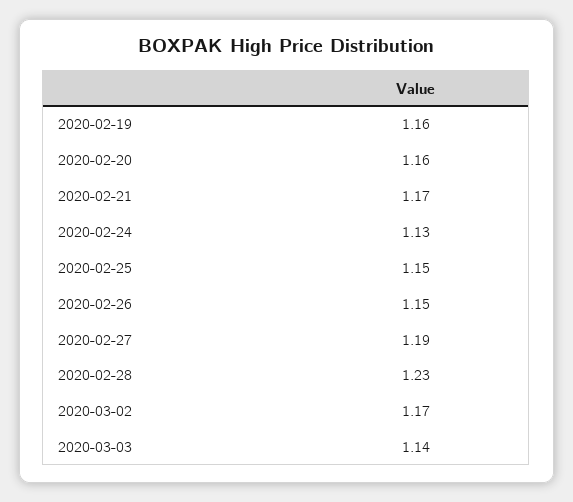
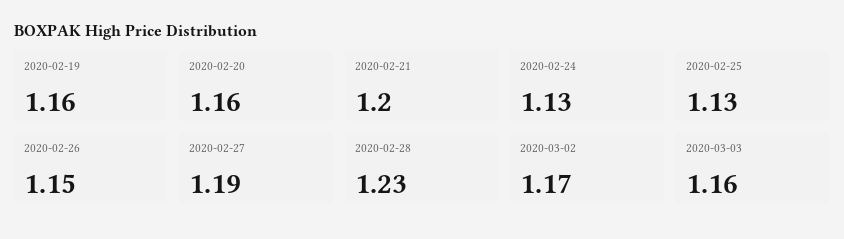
2020-02-21: 1.17 -> 1.2
2020-02-25: 1.15 -> 1.13
2020-03-03: 1.14 -> 1.16

